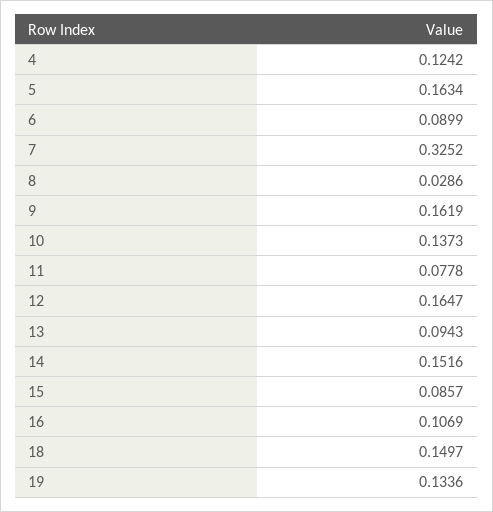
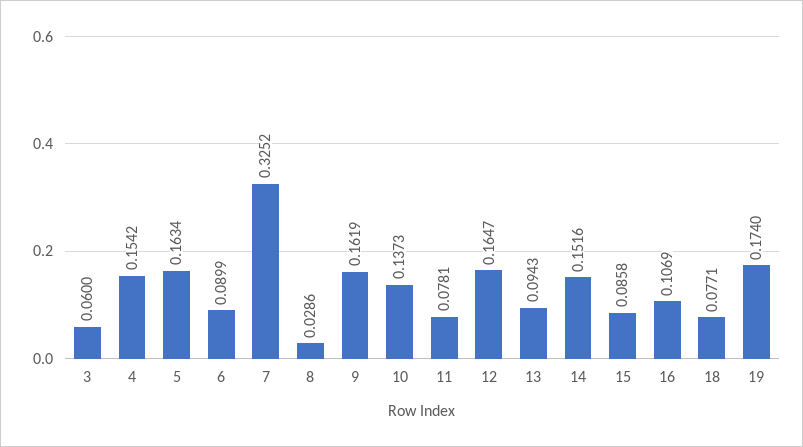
4: 0.1242 -> 0.1542
11: 0.0778 -> 0.0781
15: 0.0857 -> 0.0858
18: 0.1497 -> 0.0771
19: 0.1336 -> 0.174
3: none -> 0.06

